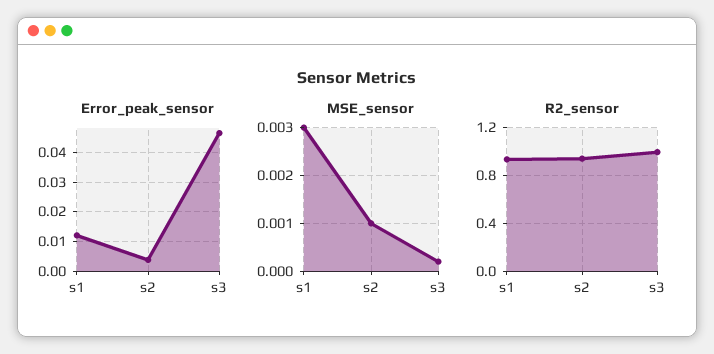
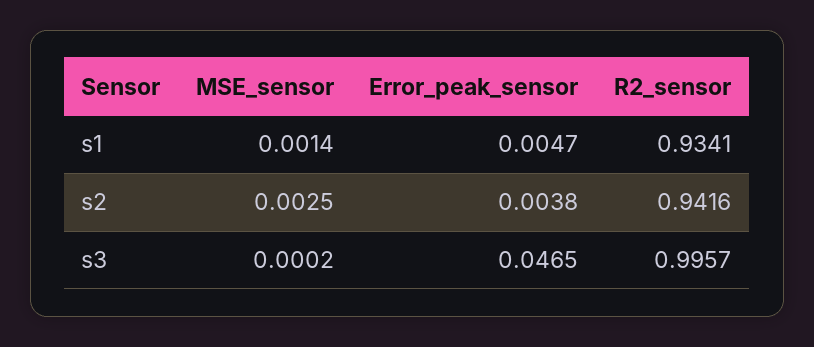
Error_peak_sensor, s1: 0.0125 -> 0.0047
MSE_sensor, s1: 0.003 -> 0.0014
MSE_sensor, s2: 0.001 -> 0.0025

